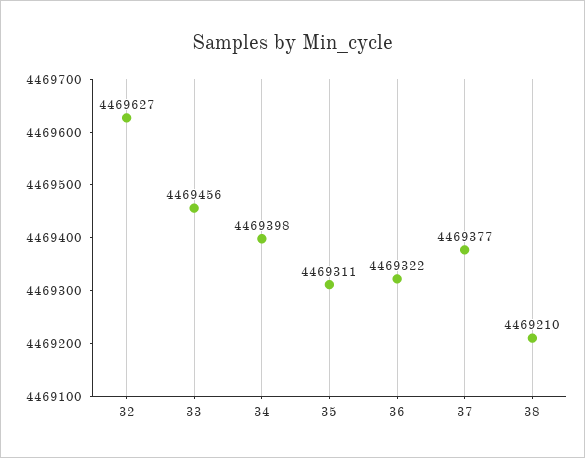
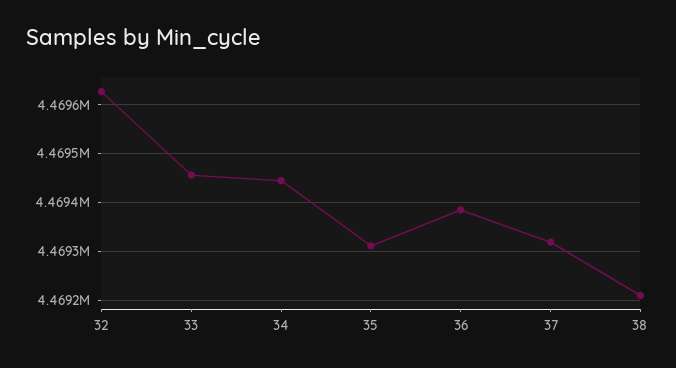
34: 4469398 -> 4469440
36: 4469322 -> 4469380
37: 4469377 -> 4469320

